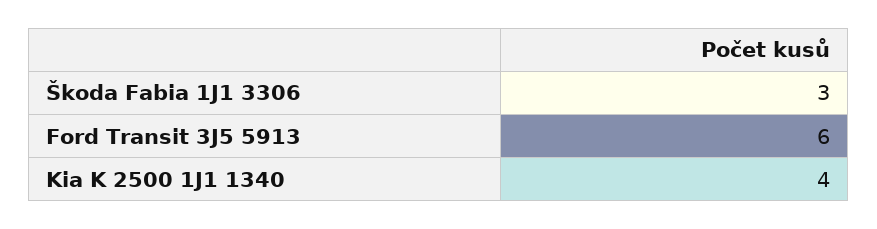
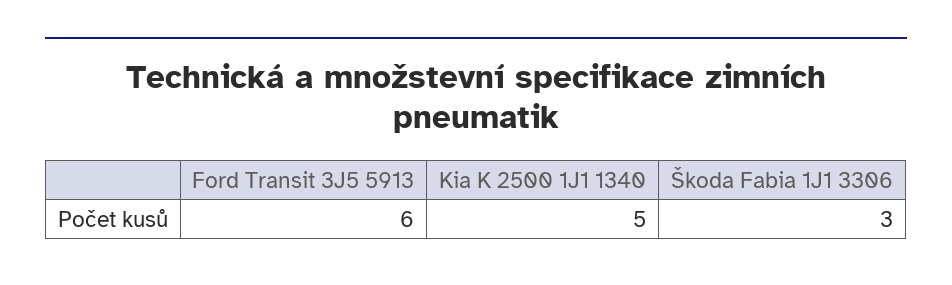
Kia K 2500 1J1 1340: 4 -> 5

